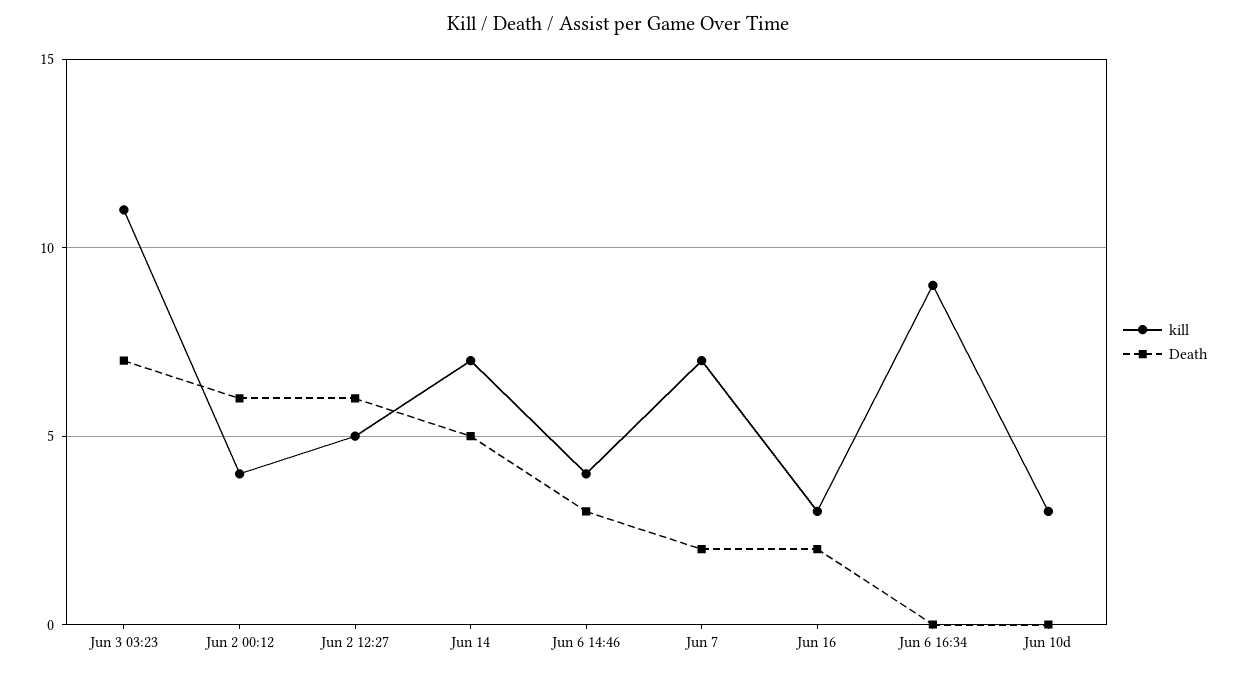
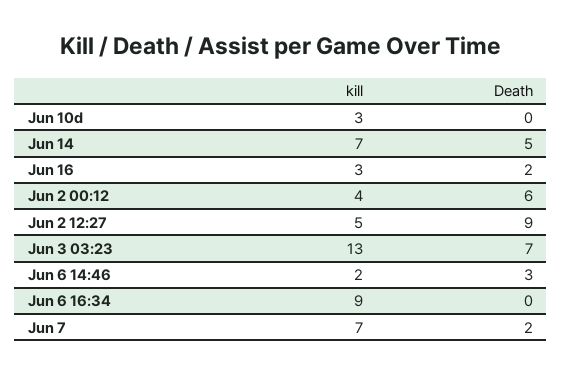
kill, Jun 3 03:23: 11 -> 13
Death, Jun 2 12:27: 6 -> 9
kill, Jun 6 14:46: 4 -> 2

